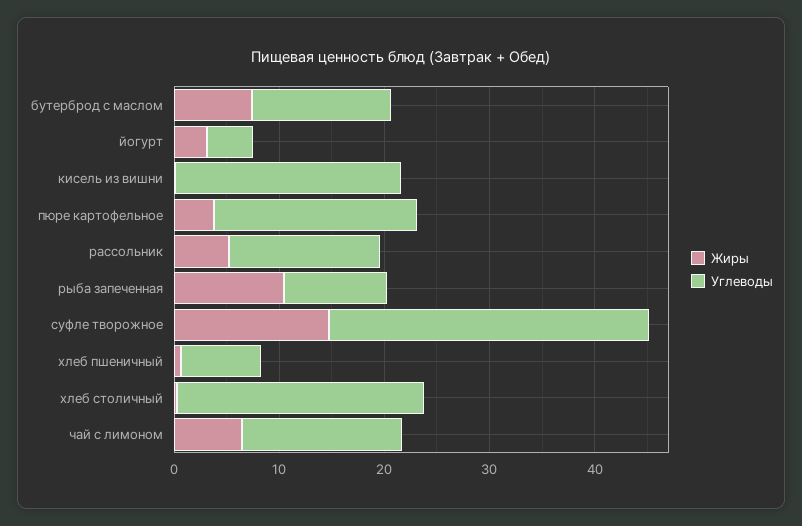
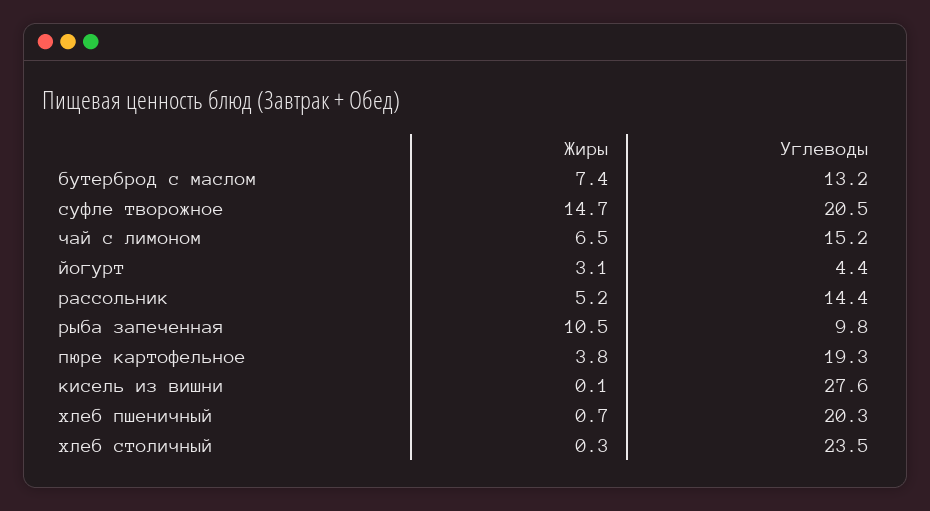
Углеводы, кисель из вишни: 22 -> 27.6
Углеводы, суфле творожное: 30 -> 20.5
Углеводы, хлеб пшеничный: 8 -> 20.3

